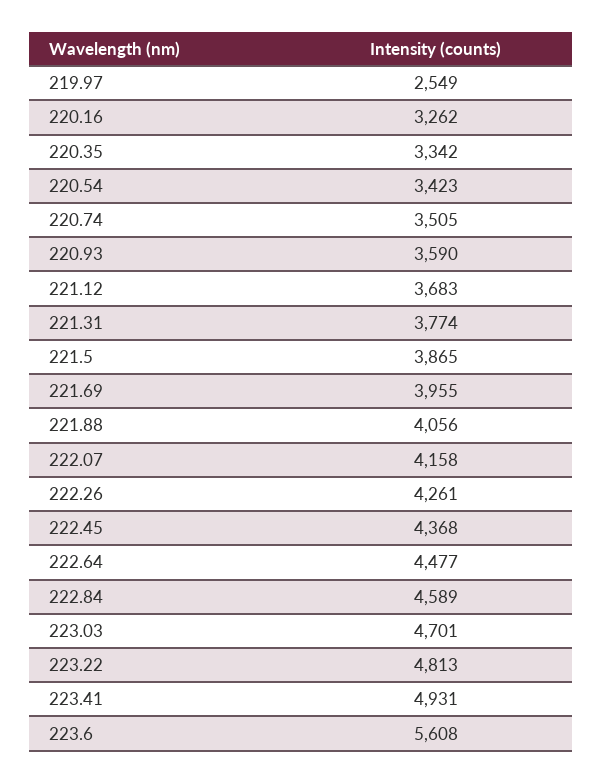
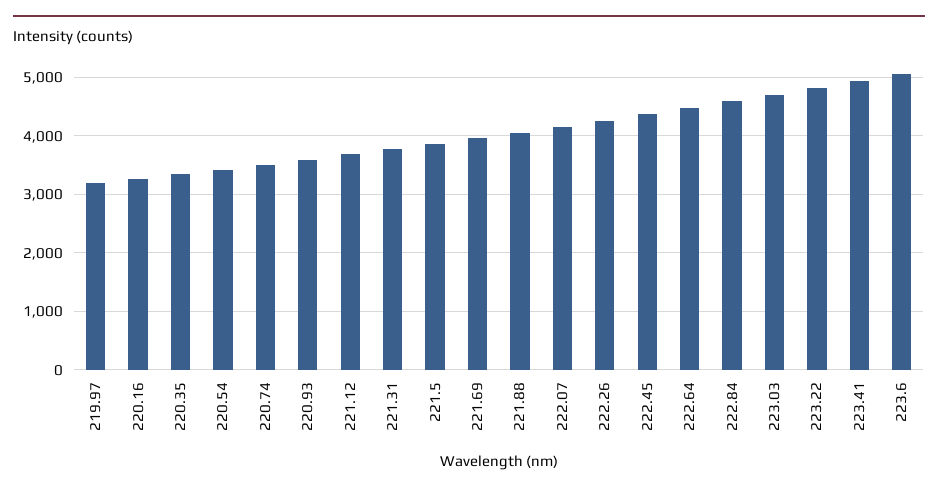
219.97: 2549 -> 3200
223.6: 5608 -> 5000

